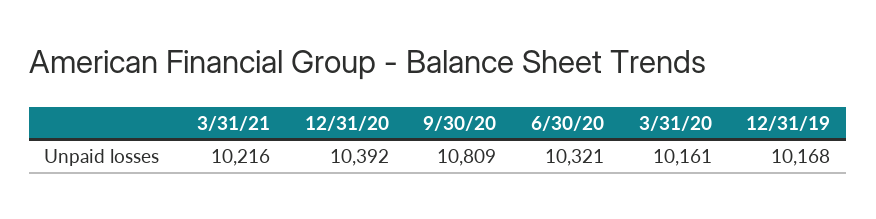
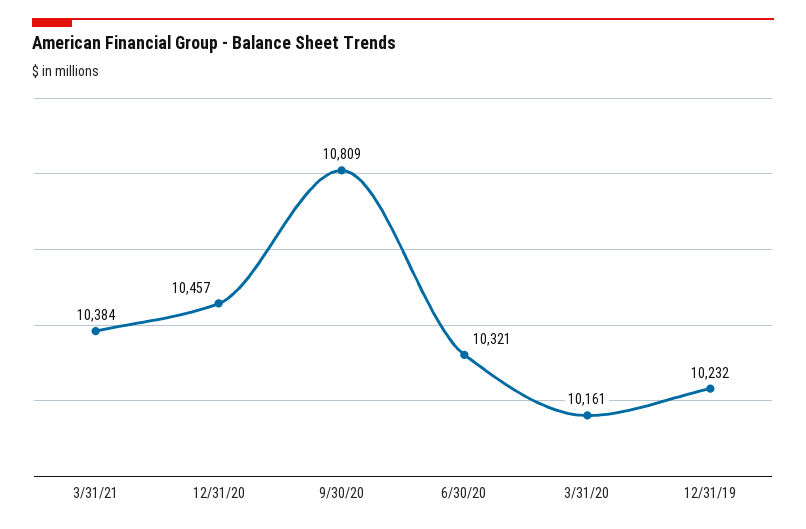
3/31/21: 10216 -> 10384
12/31/20: 10392 -> 10457
12/31/19: 10168 -> 10232

